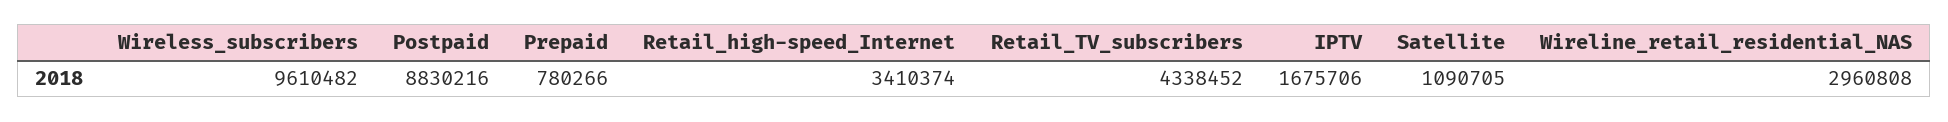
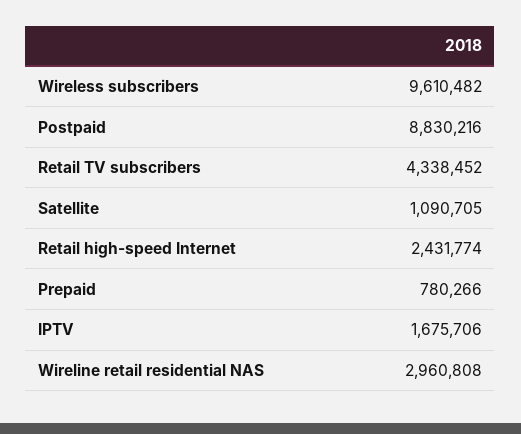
Retail_high-speed_Internet: 3410374 -> 2431774

